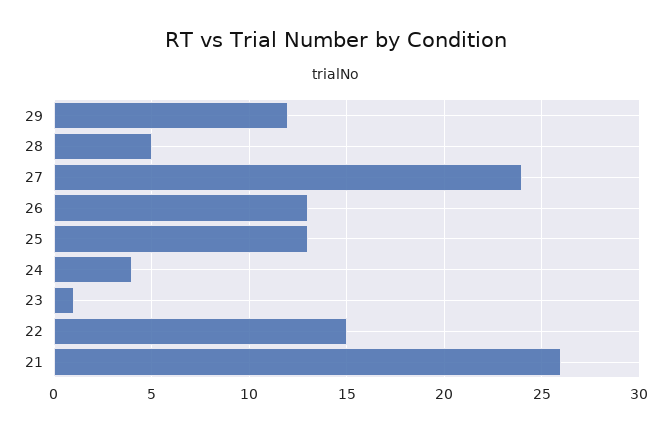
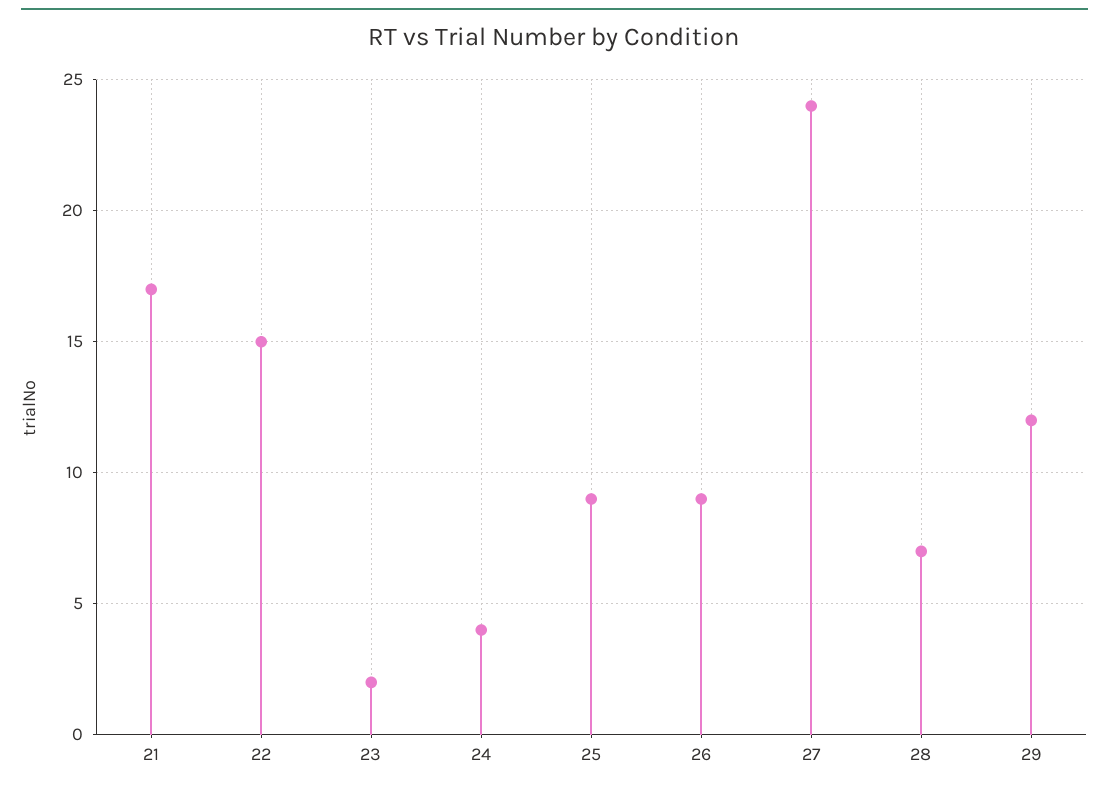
28: 5 -> 7
26: 13 -> 9
25: 13 -> 9
23: 1 -> 2
21: 26 -> 17

